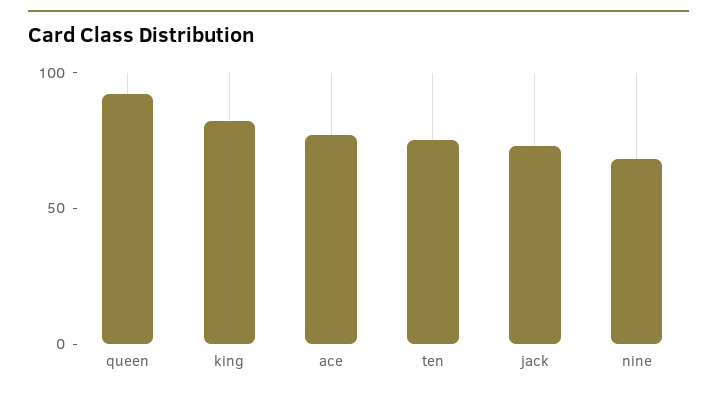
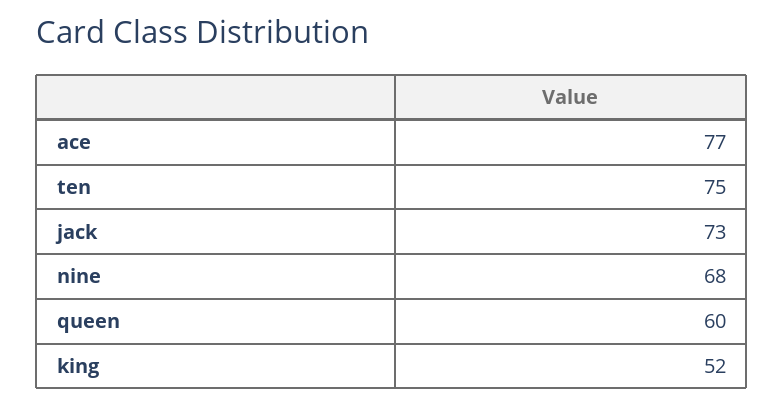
queen: 90 -> 60
king: 80 -> 52

